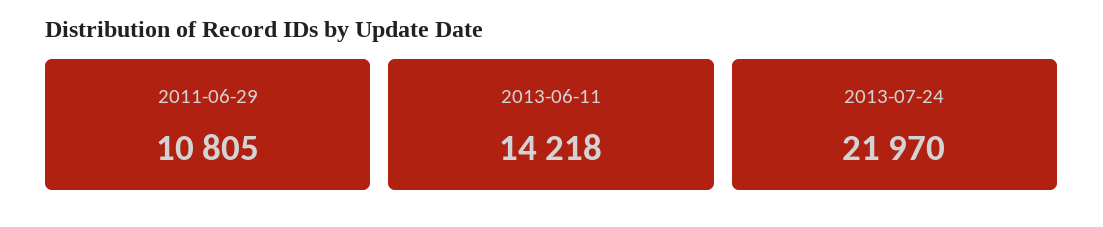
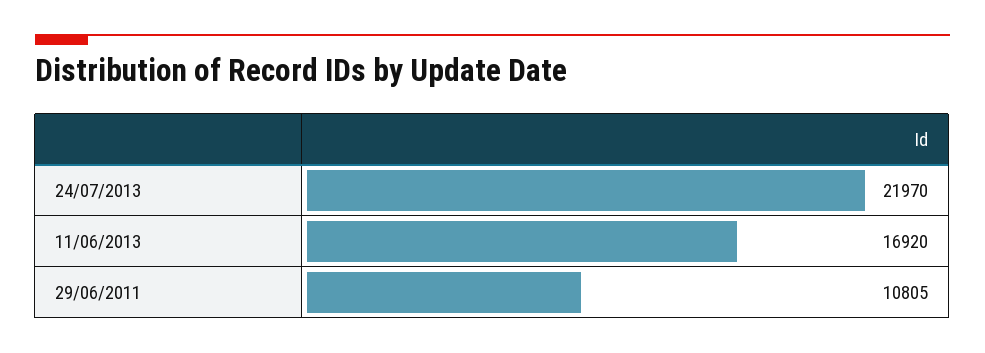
2013-06-11: 14218 -> 16920

